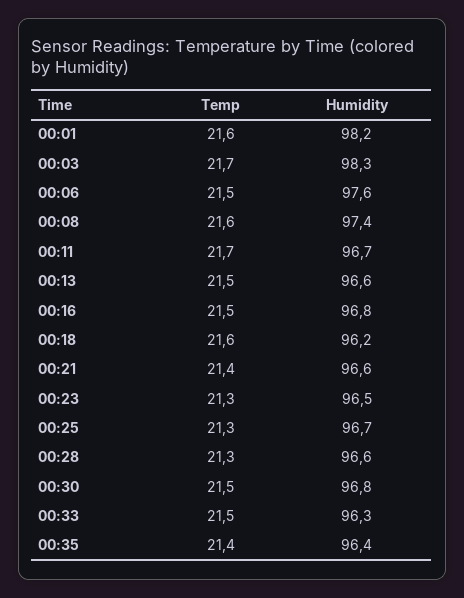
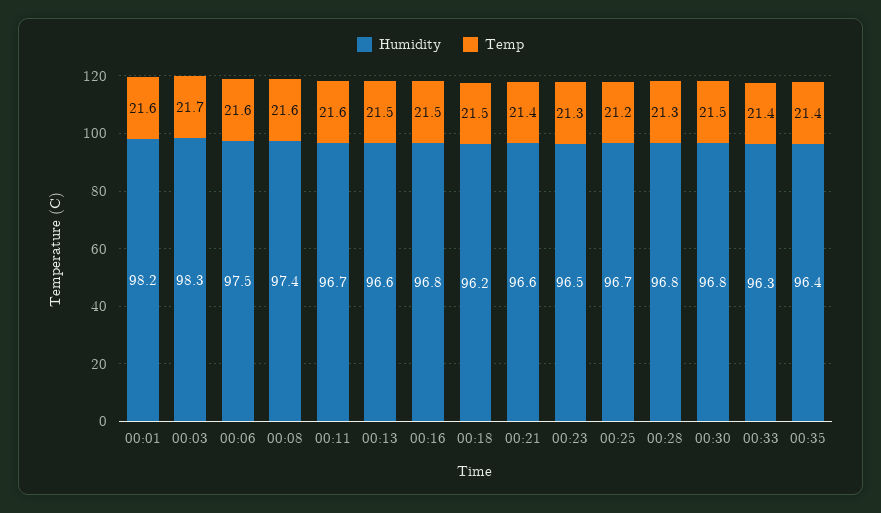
Temp, 00:06: 21.5 -> 21.6
Humidity, 00:06: 97.6 -> 97.5
Temp, 00:11: 21.7 -> 21.6
Temp, 00:18: 21.6 -> 21.5
Temp, 00:25: 21.3 -> 21.2
Humidity, 00:28: 96.6 -> 96.8
Temp, 00:33: 21.5 -> 21.4

